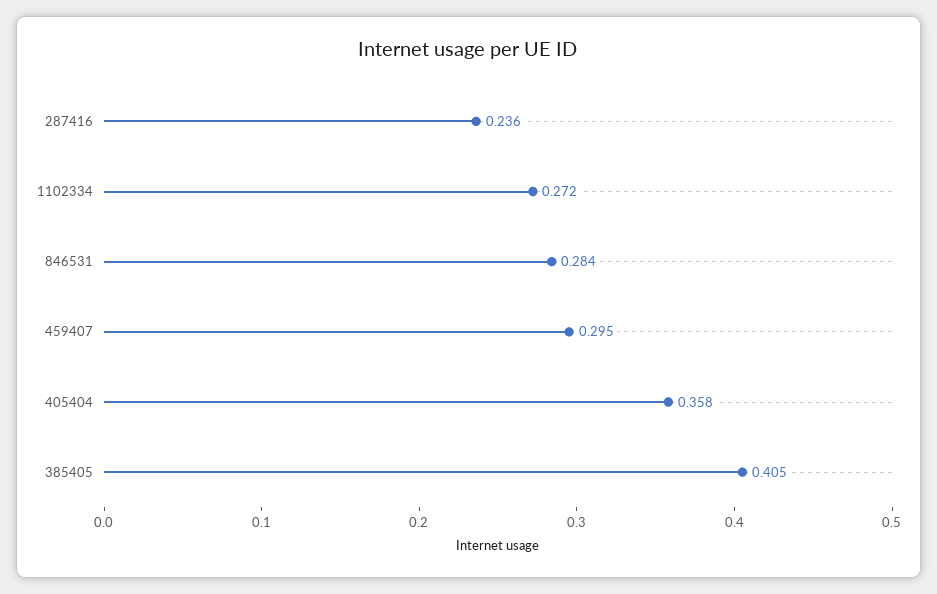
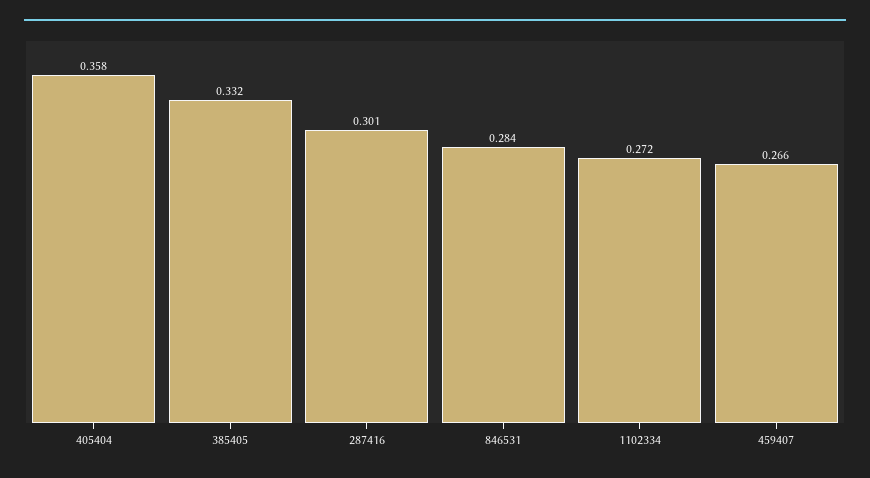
287416: 0.236 -> 0.301
459407: 0.295 -> 0.266
385405: 0.405 -> 0.332

